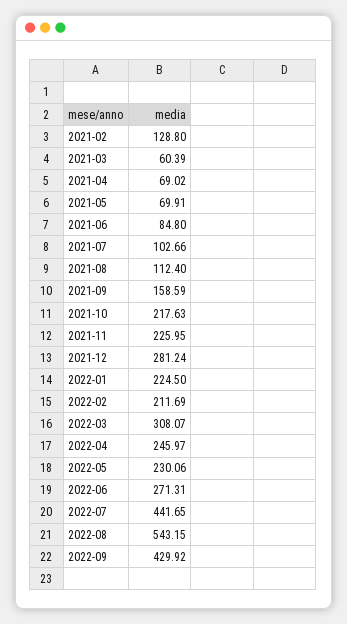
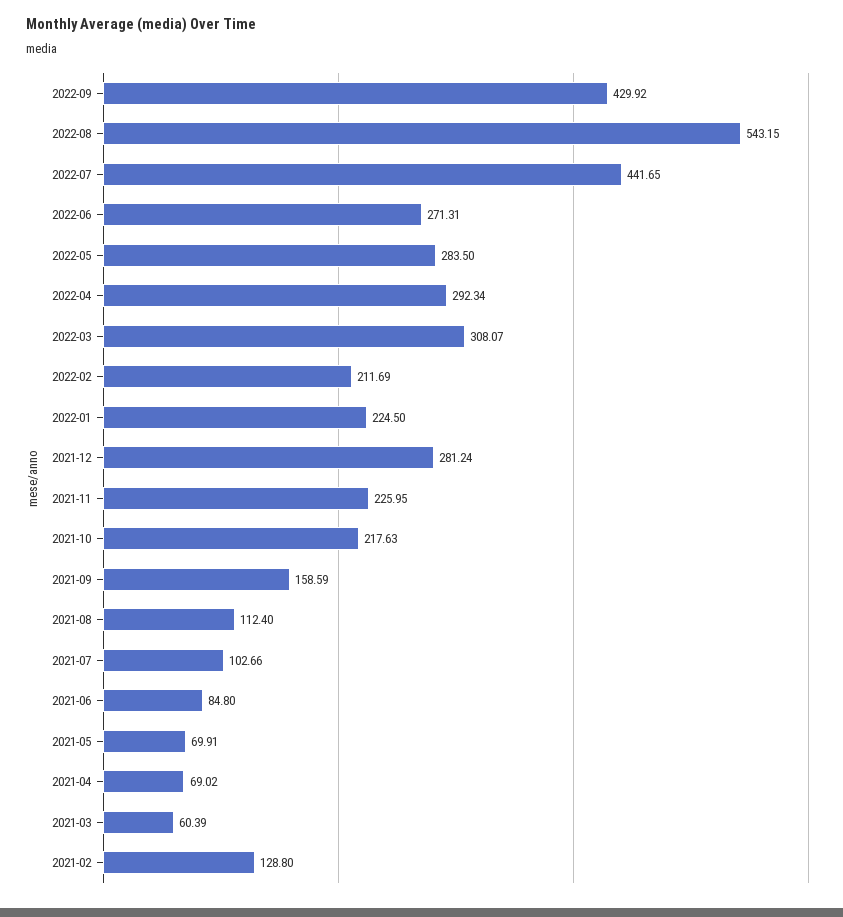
2022-04: 245.97 -> 292.34
2022-05: 230.06 -> 283.5

